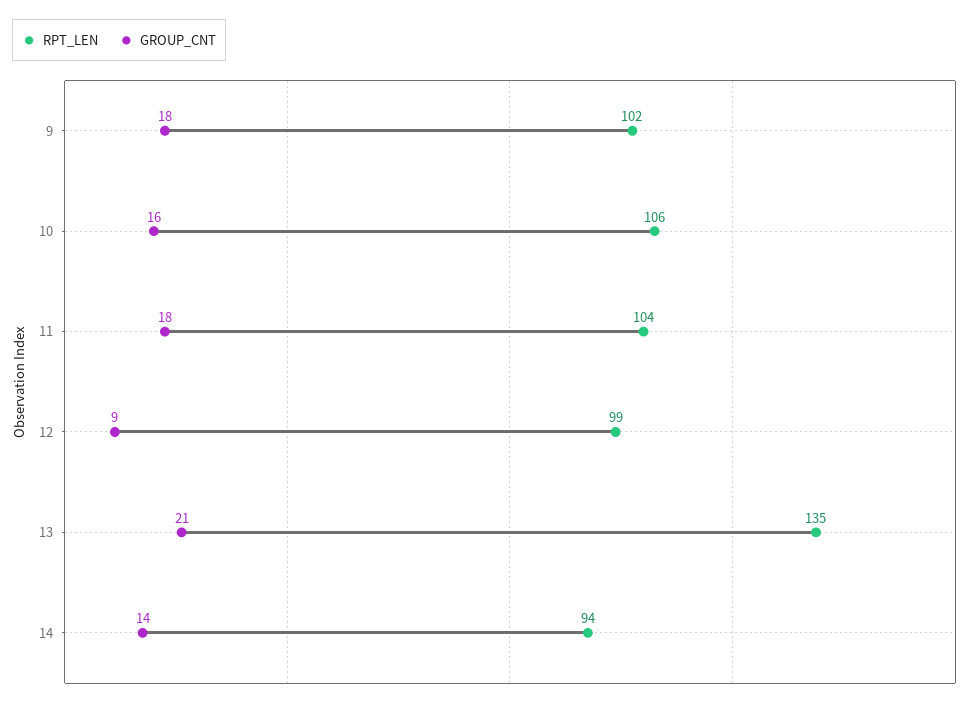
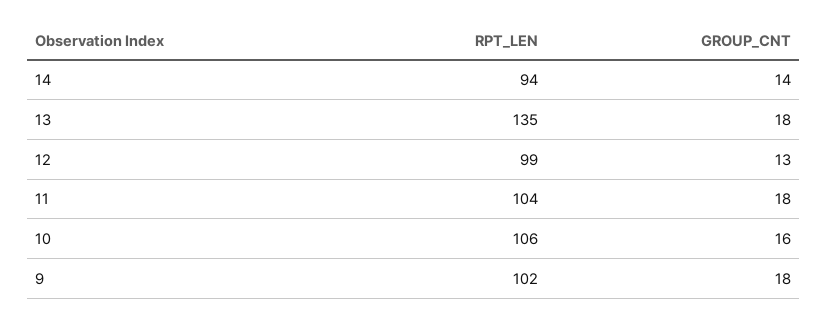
GROUP_CNT, 12: 9 -> 13
GROUP_CNT, 13: 21 -> 18

